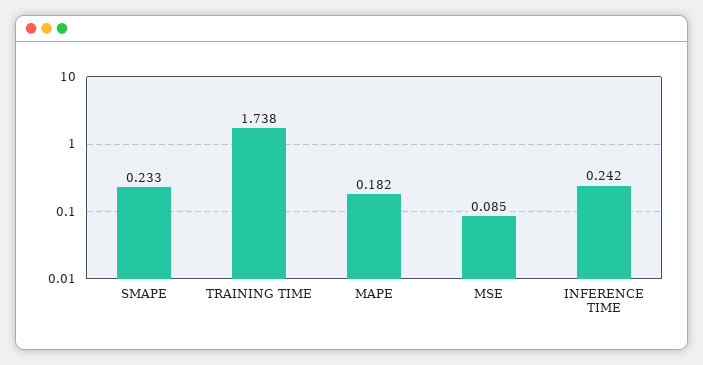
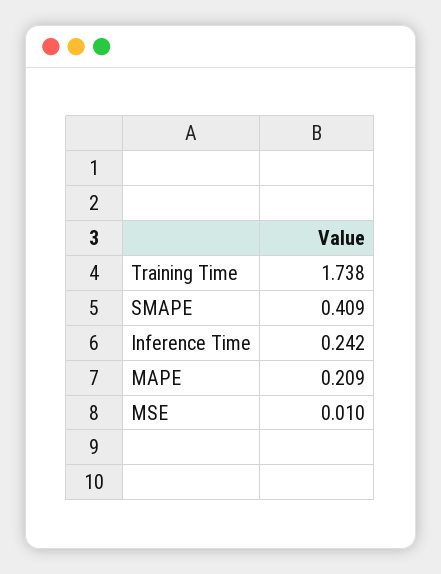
SMAPE: 0.233 -> 0.409
MAPE: 0.182 -> 0.209
MSE: 0.085 -> 0.01

